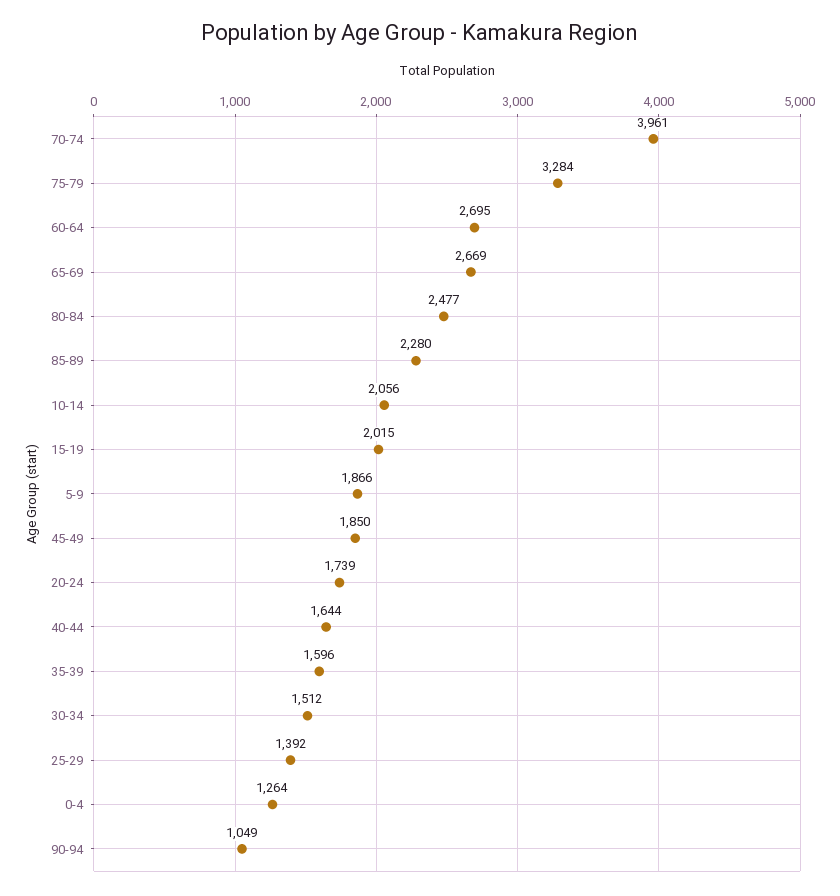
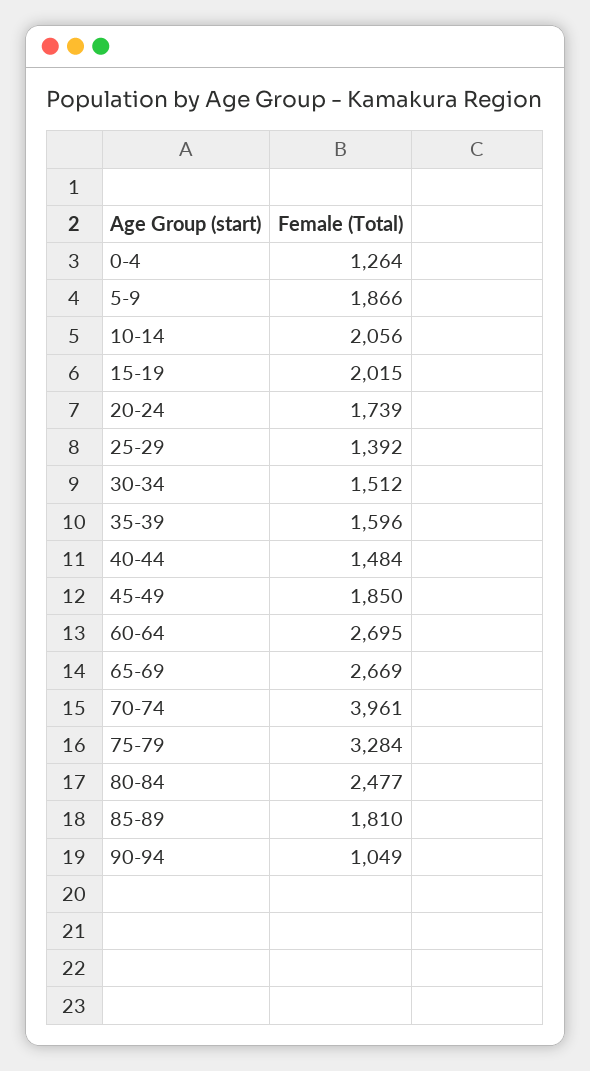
85-89: 2280 -> 1810
40-44: 1644 -> 1484

